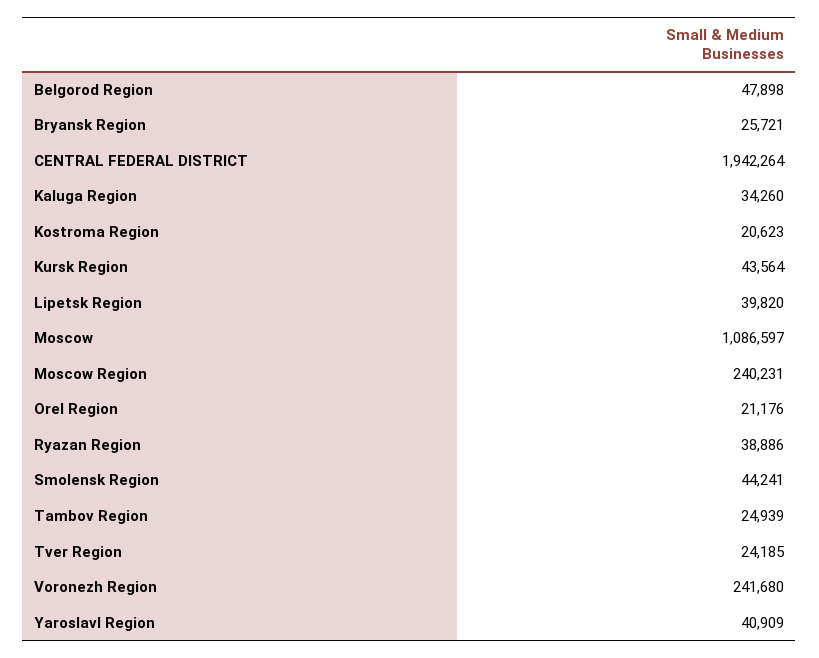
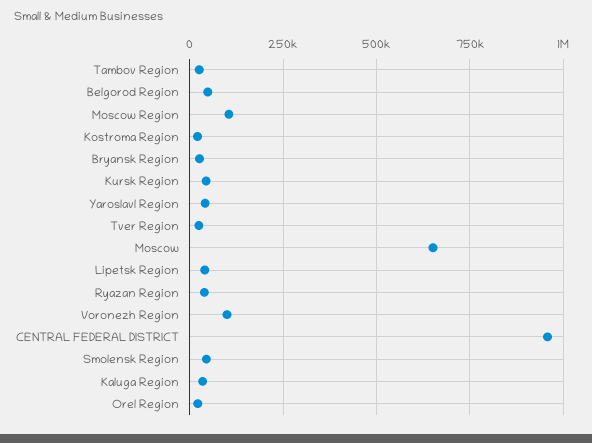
CENTRAL FEDERAL DISTRICT: 1942264 -> 950000
Moscow: 1086597 -> 650000
Moscow Region: 240231 -> 100000
Voronezh Region: 241680 -> 100000

